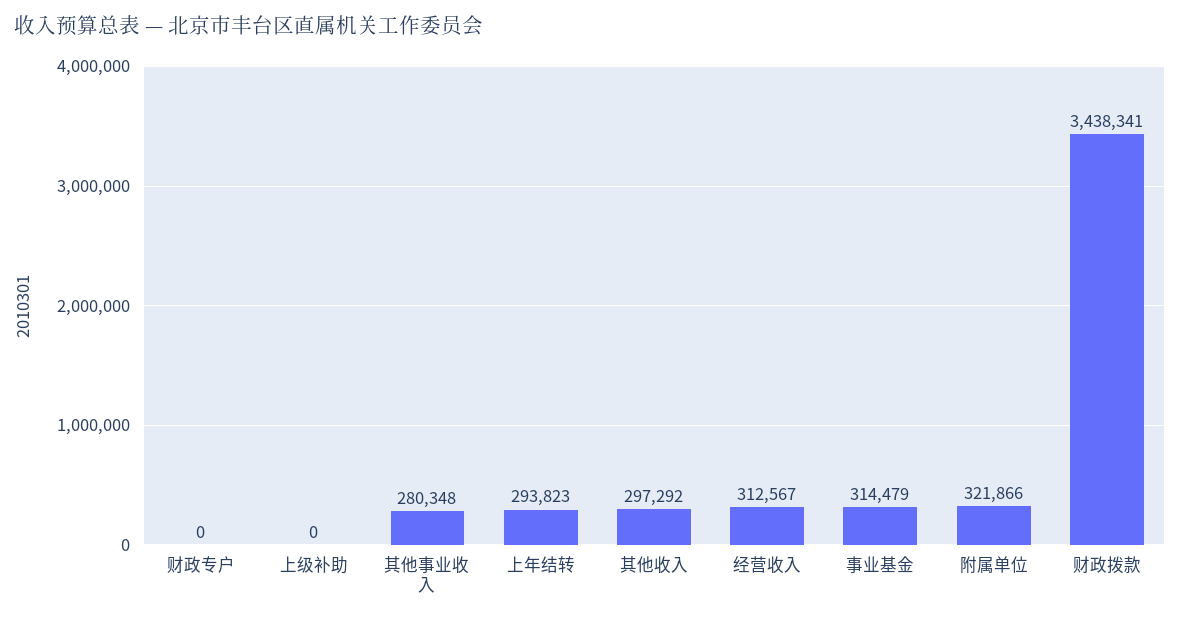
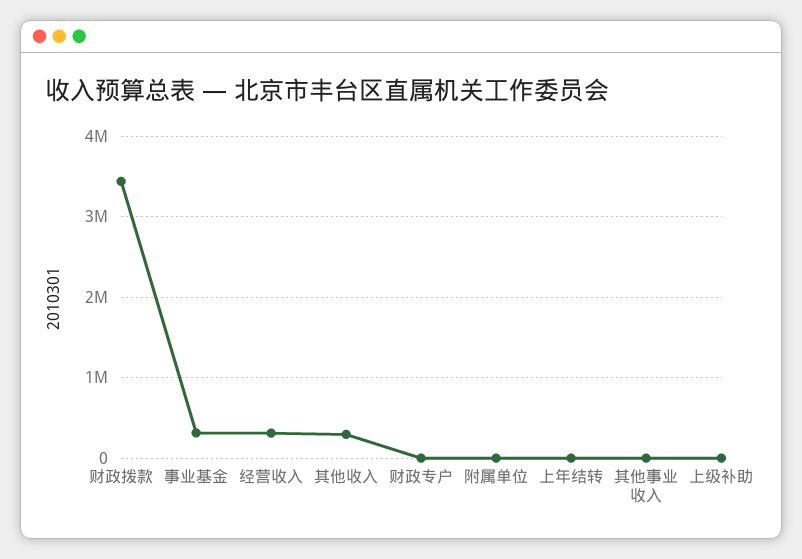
其他事业收入: 280348 -> 0
上年结转: 293823 -> 0
附属单位: 321866 -> 0

